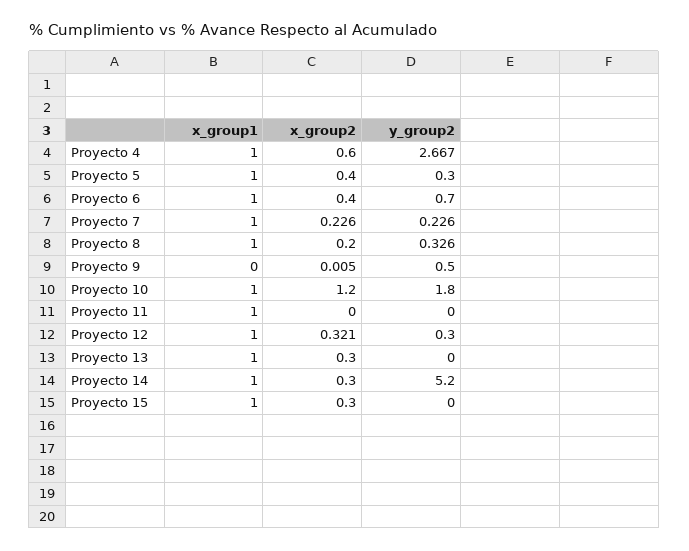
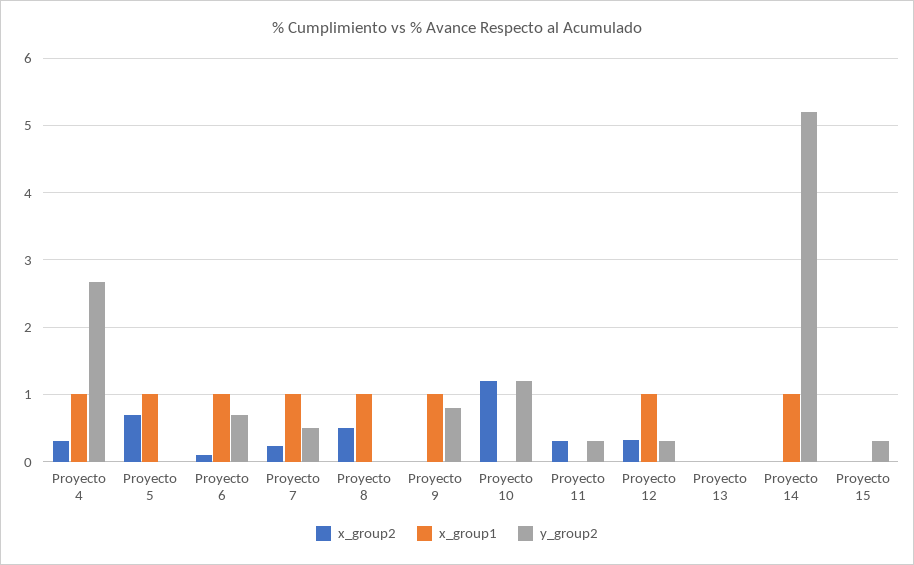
x_group2, Proyecto 4: 0.6 -> 0.3
x_group2, Proyecto 5: 0.4 -> 0.7
y_group2, Proyecto 5: 0.3 -> 0
x_group2, Proyecto 6: 0.4 -> 0.1
y_group2, Proyecto 7: 0.226 -> 0.5
x_group2, Proyecto 8: 0.2 -> 0.5
y_group2, Proyecto 8: 0.326 -> 0
x_group1, Proyecto 9: 0 -> 1
y_group2, Proyecto 9: 0.5 -> 0.8
x_group1, Proyecto 10: 1 -> 0
y_group2, Proyecto 10: 1.8 -> 1.2
x_group1, Proyecto 11: 1 -> 0
x_group2, Proyecto 11: 0 -> 0.3
y_group2, Proyecto 11: 0 -> 0.3
x_group1, Proyecto 13: 1 -> 0
x_group2, Proyecto 13: 0.3 -> 0
x_group2, Proyecto 14: 0.3 -> 0
x_group1, Proyecto 15: 1 -> 0
x_group2, Proyecto 15: 0.3 -> 0
y_group2, Proyecto 15: 0 -> 0.3

